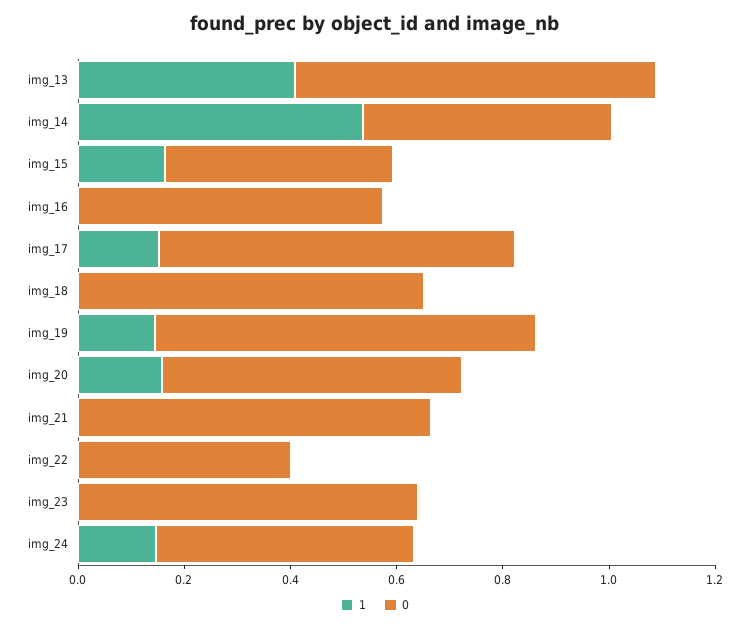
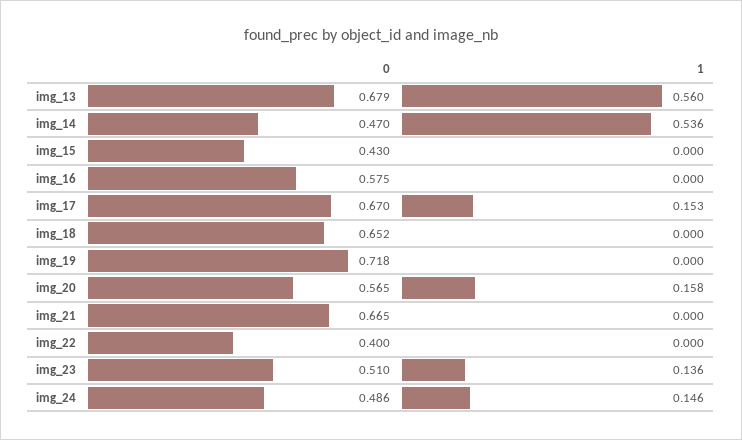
1, img_13: 0.4 -> 0.56
1, img_15: 0.15 -> 0
1, img_19: 0.15 -> 0
1, img_23: 0 -> 0.136
0, img_23: 0.65 -> 0.51

